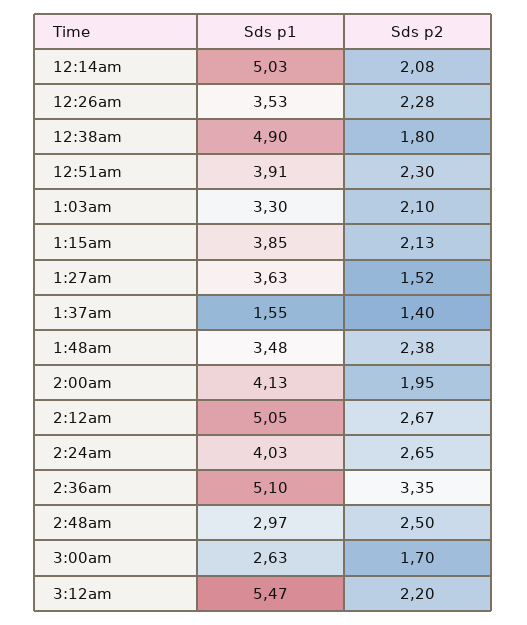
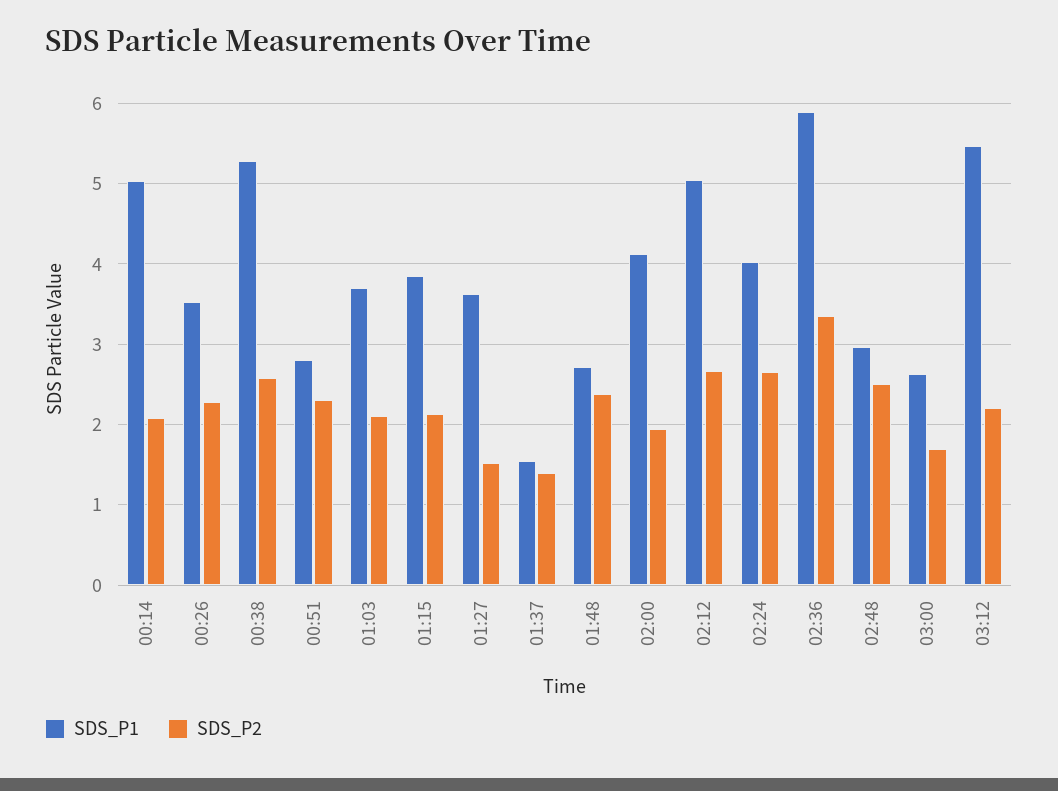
Sds p1, 12:38am: 4.9 -> 5.3
Sds p2, 12:38am: 1.8 -> 2.6
Sds p1, 12:51am: 3.91 -> 2.8
Sds p1, 1:03am: 3.3 -> 3.7
Sds p1, 1:48am: 3.48 -> 2.7
Sds p1, 2:36am: 5.1 -> 5.9

